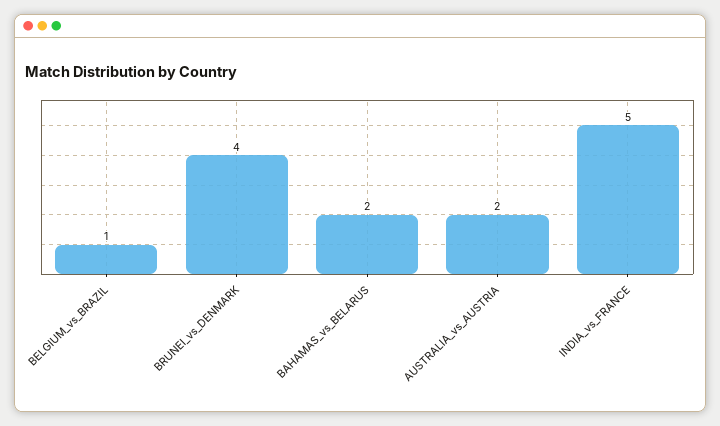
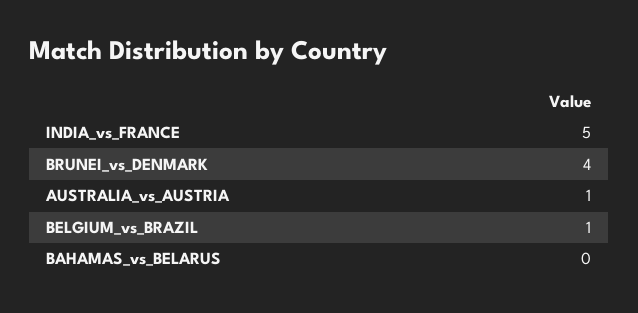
BAHAMAS_vs_BELARUS: 2 -> 0
AUSTRALIA_vs_AUSTRIA: 2 -> 1

